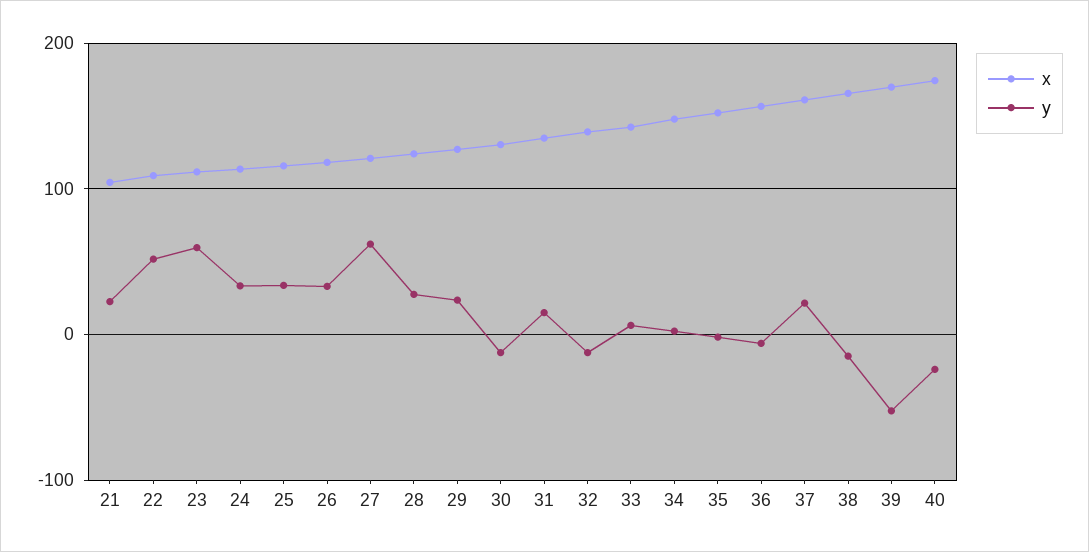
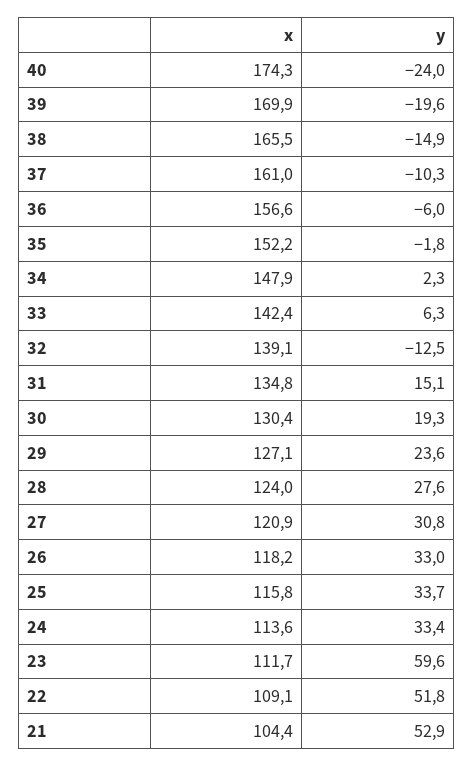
y, 21: 20 -> 52.9
y, 27: 60 -> 30.8
y, 30: -10 -> 19.3
y, 37: 20 -> -10.3
y, 39: -50 -> -19.6

